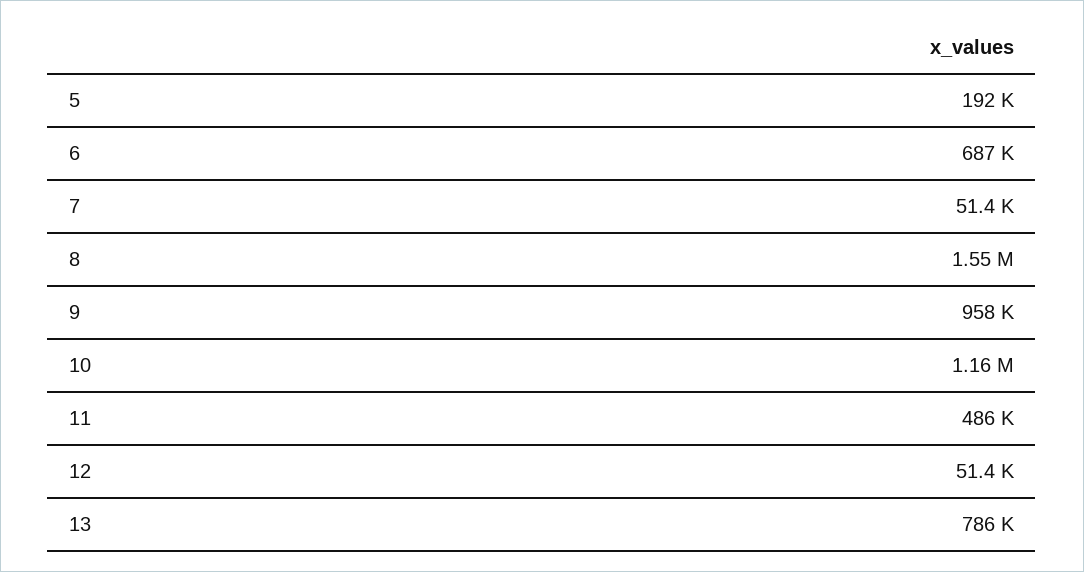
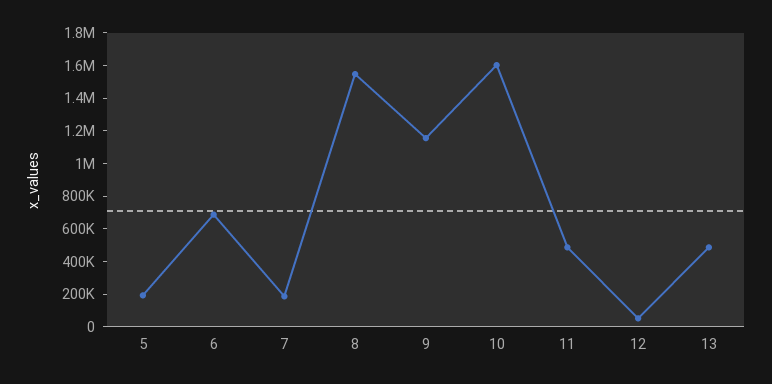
7: 51400 -> 200000
9: 958000 -> 1150000
10: 1160000 -> 1600000
13: 786000 -> 500000

